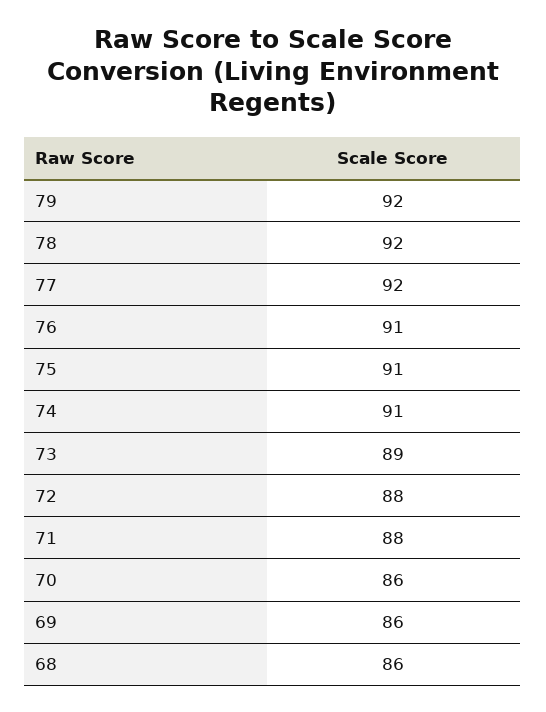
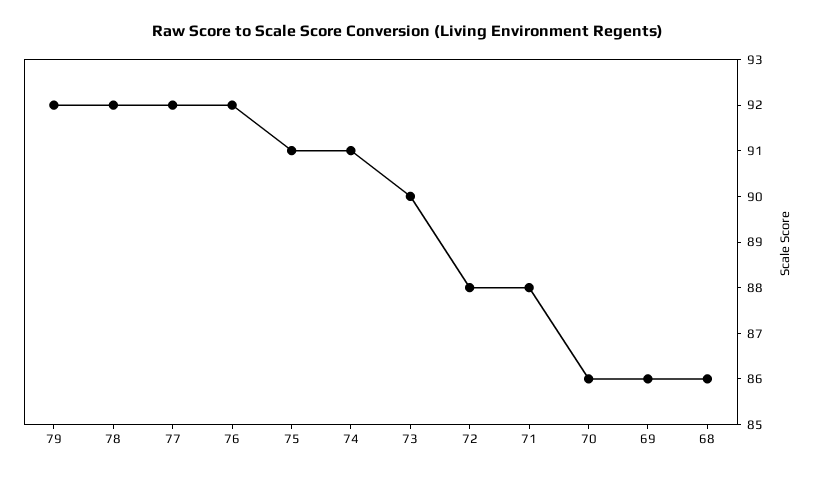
76: 91 -> 92
73: 89 -> 90

